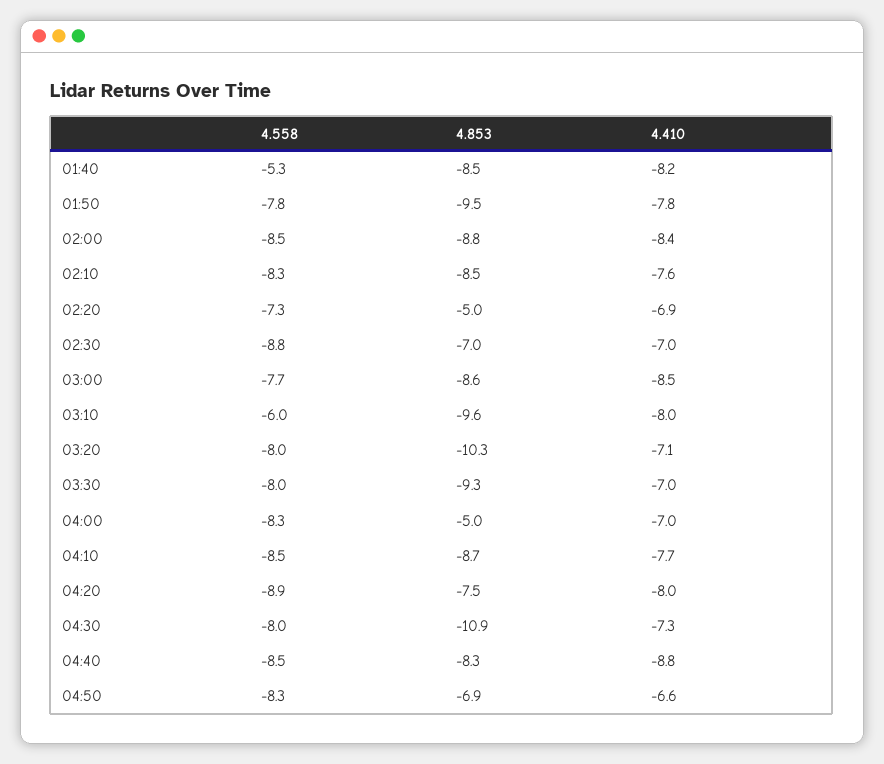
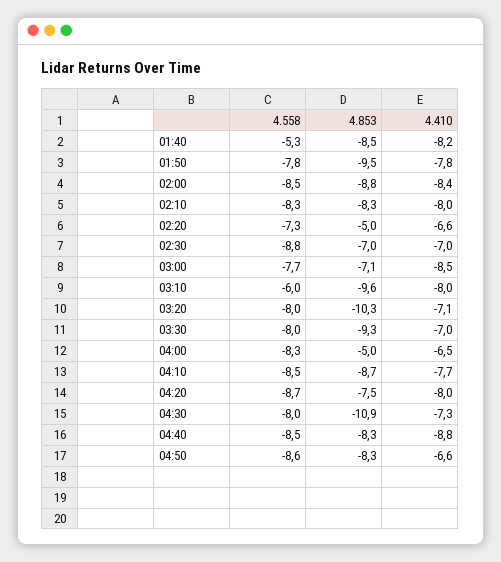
4.853, 02:10: -8.5 -> -8.3
4.410, 02:10: -7.6 -> -8
4.410, 02:20: -6.9 -> -6.6
4.853, 03:00: -8.6 -> -7.1
4.410, 04:00: -7 -> -6.5
4.558, 04:20: -8.9 -> -8.7
4.558, 04:50: -8.3 -> -8.6
4.853, 04:50: -6.9 -> -8.3

